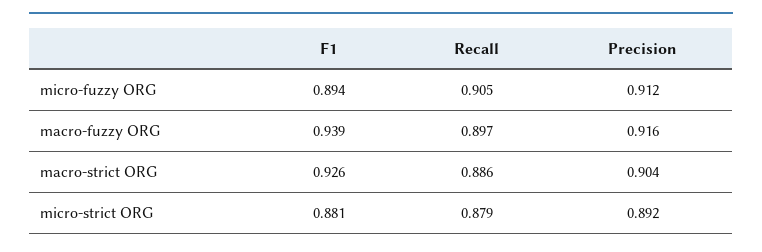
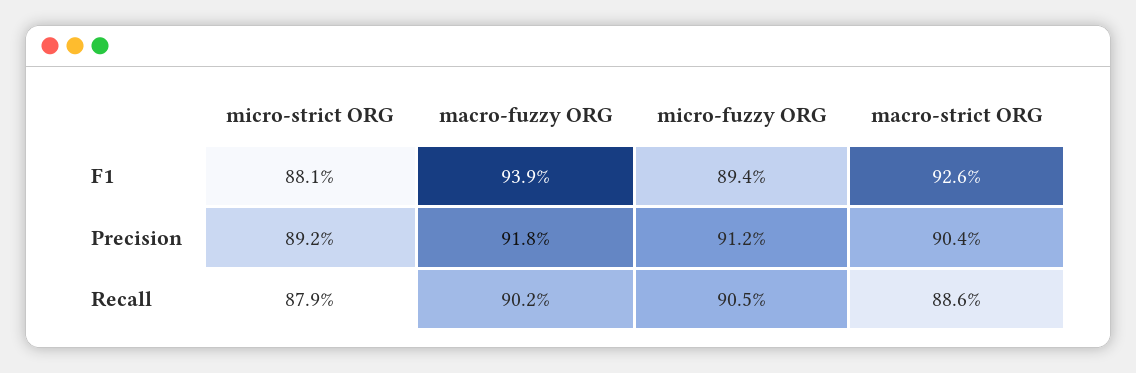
Recall, macro-fuzzy ORG: 0.897 -> 0.902
Precision, macro-fuzzy ORG: 0.916 -> 0.918

